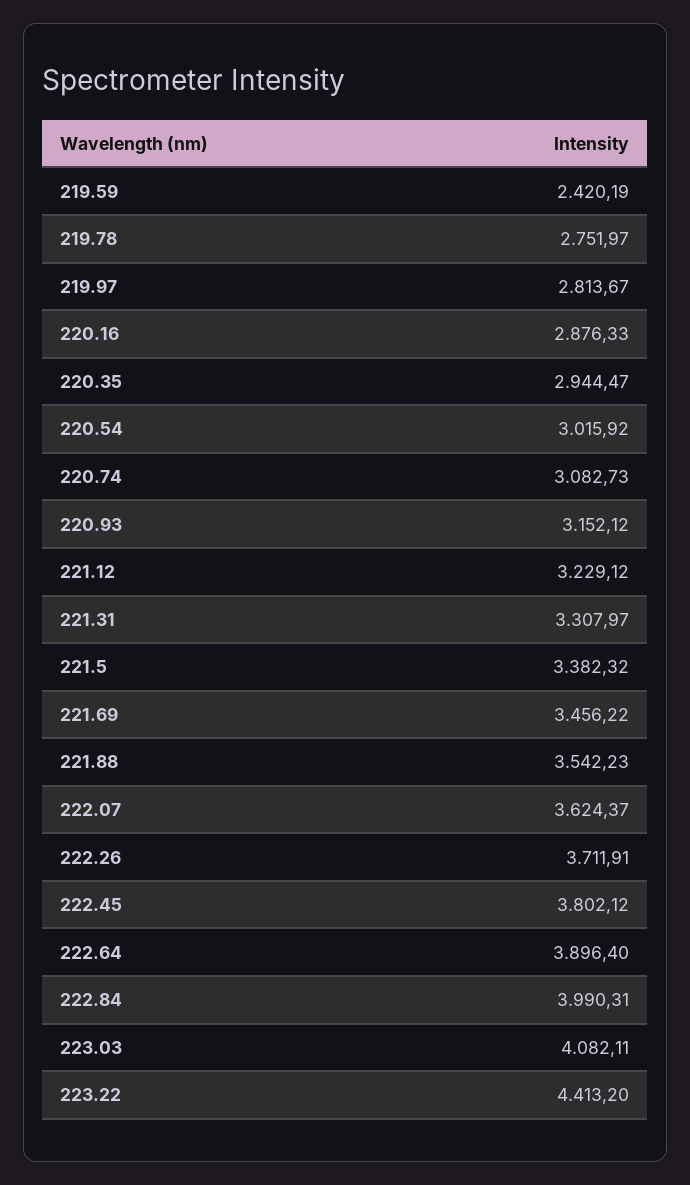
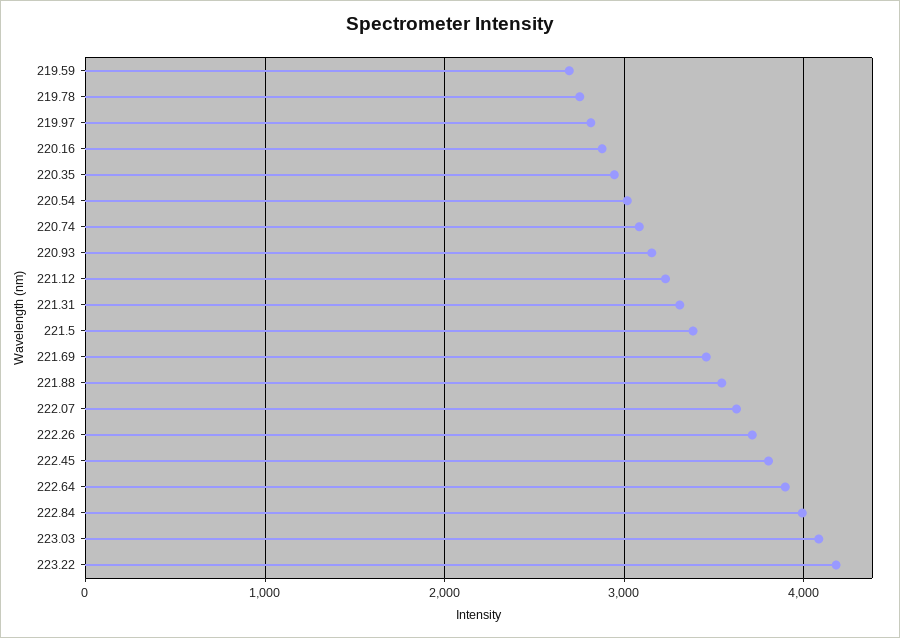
219.59: 2420.19 -> 2700
223.22: 4413.2 -> 4200

